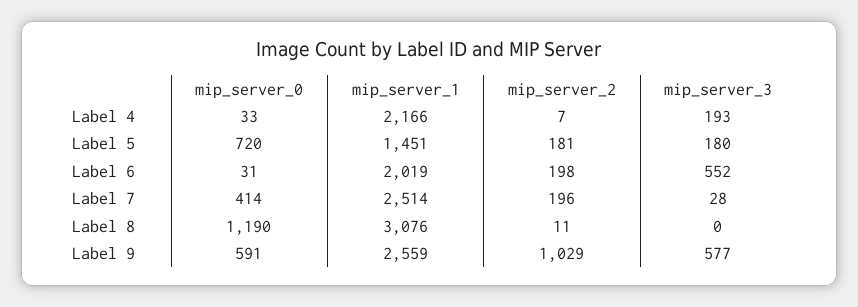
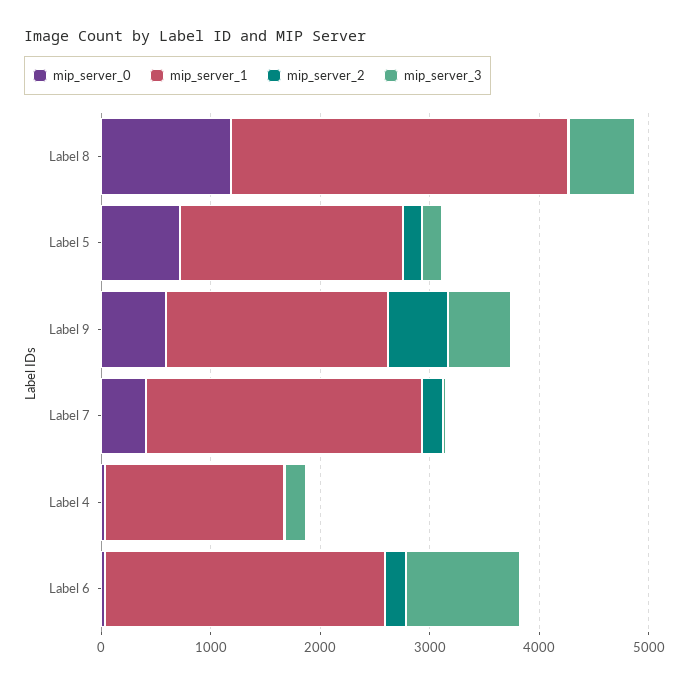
mip_server_1, Label 4: 2166 -> 1600
mip_server_1, Label 5: 1451 -> 2000
mip_server_1, Label 6: 2019 -> 2600
mip_server_3, Label 6: 552 -> 1000
mip_server_3, Label 8: 0 -> 600
mip_server_1, Label 9: 2559 -> 2000
mip_server_2, Label 9: 1029 -> 600

